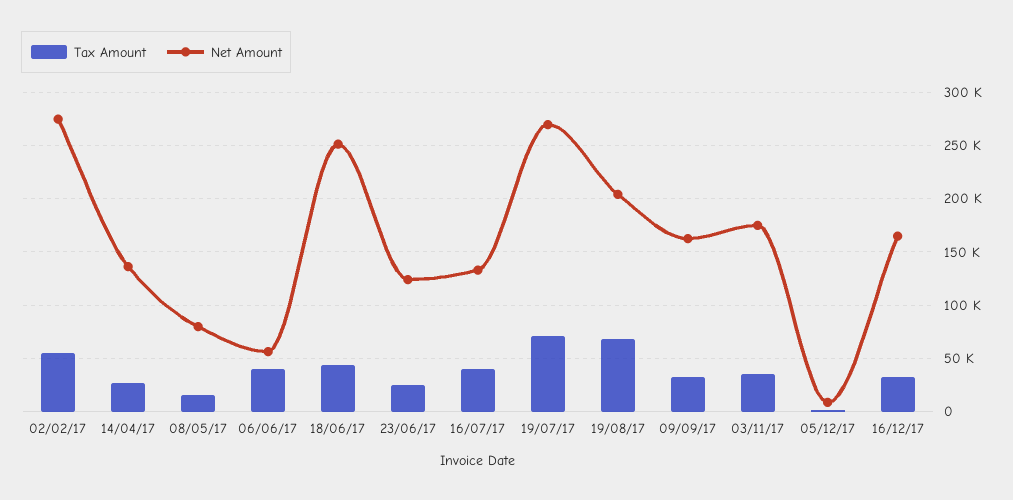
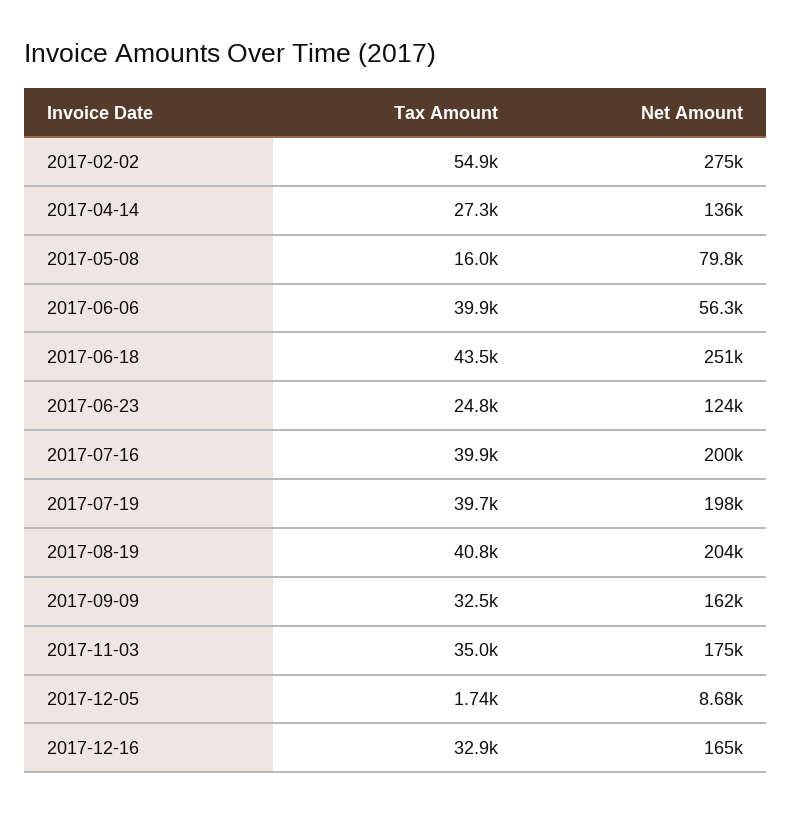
Net Amount, 16/07/17: 130000 -> 200000
Tax Amount, 19/07/17: 70000 -> 39700
Net Amount, 19/07/17: 270000 -> 198000
Tax Amount, 19/08/17: 70000 -> 40800

